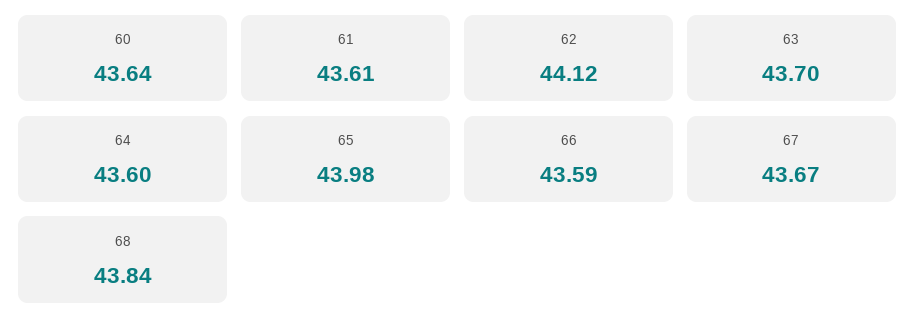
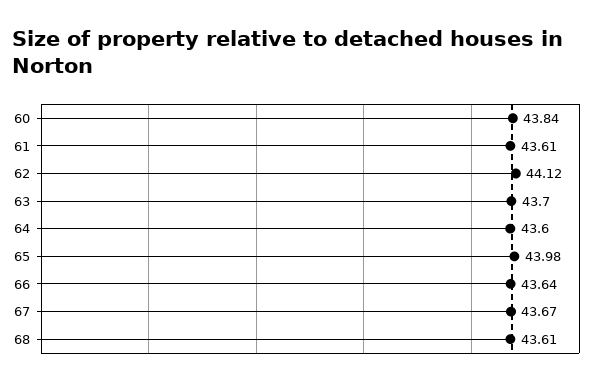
60: 43.64 -> 43.84
66: 43.59 -> 43.64
68: 43.84 -> 43.61

